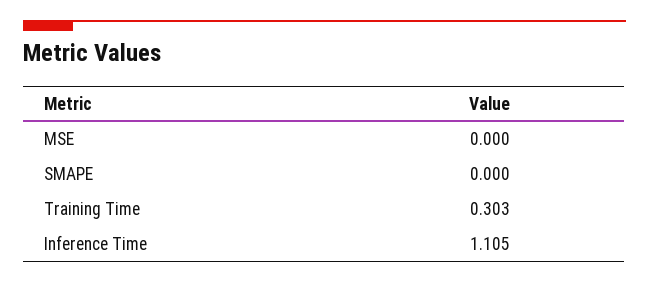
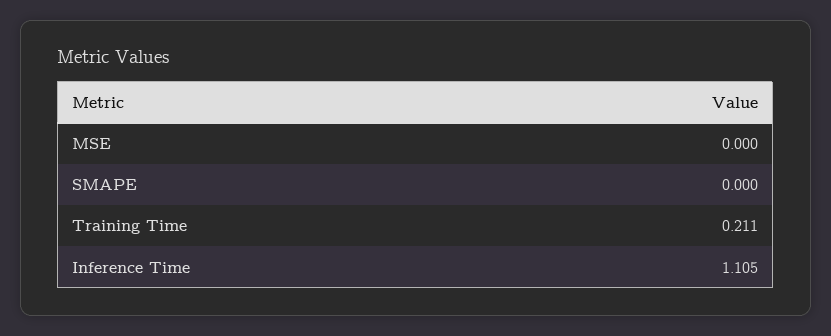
Training Time: 0.303 -> 0.211

